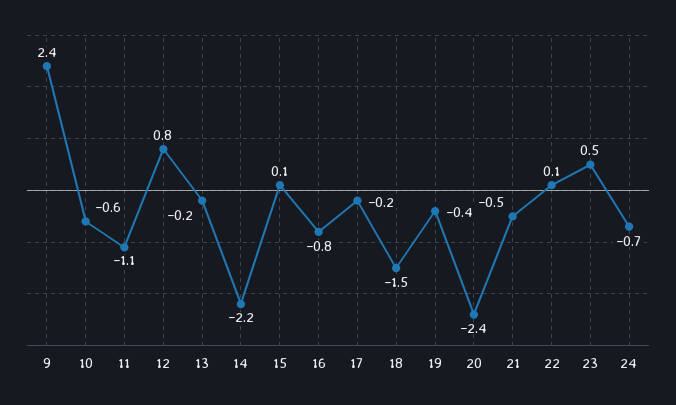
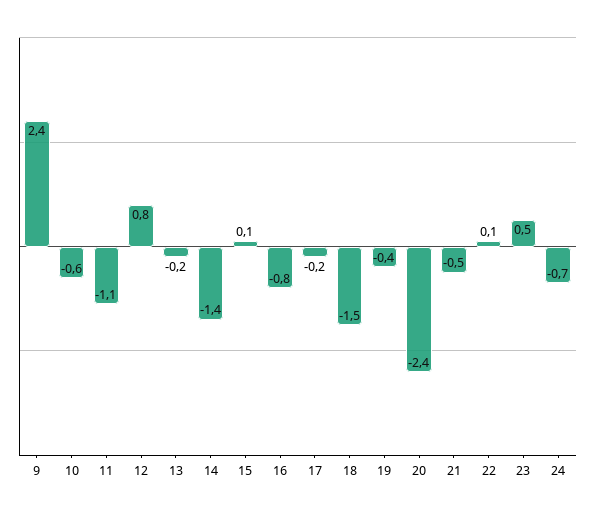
14: -2.2 -> -1.4

